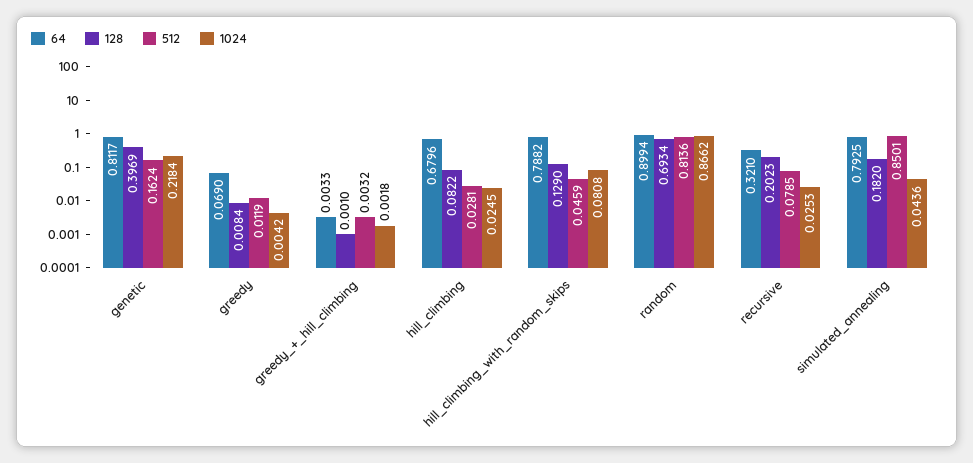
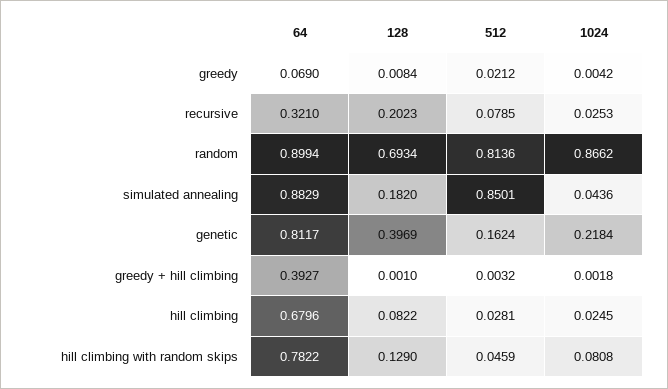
512, greedy: 0.0119 -> 0.0212
64, greedy_+_hill_climbing: 0.0033 -> 0.3927
64, hill_climbing_with_random_skips: 0.7882 -> 0.7822
64, simulated_annealing: 0.7925 -> 0.8829

